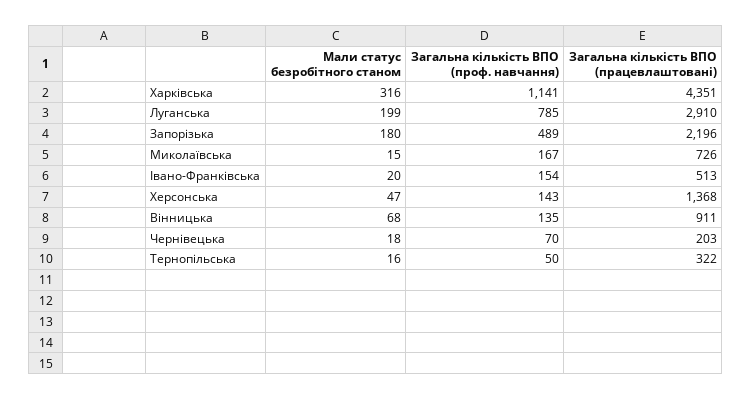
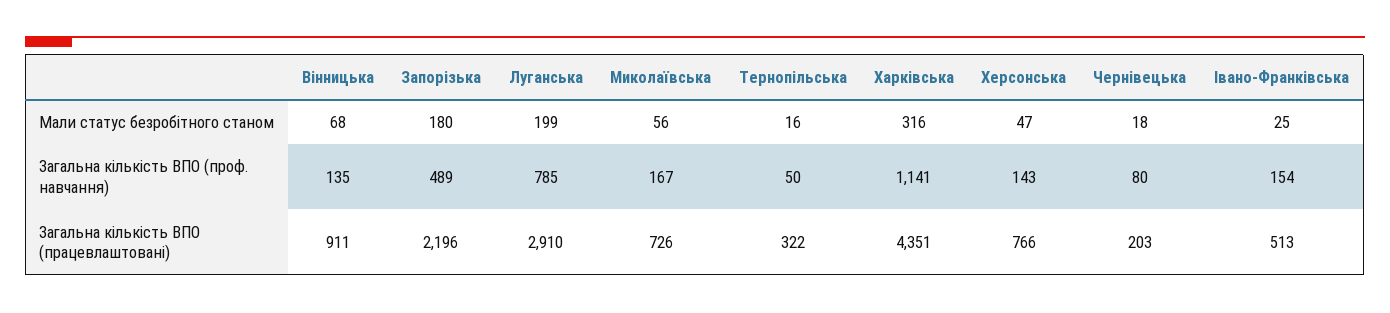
Мали статус безробітного станом, Миколаївська: 15 -> 56
Мали статус безробітного станом, Івано-Франківська: 20 -> 25
Загальна кількість ВПО (працевлаштовані), Херсонська: 1368 -> 766
Загальна кількість ВПО (проф. навчання), Чернівецька: 70 -> 80

